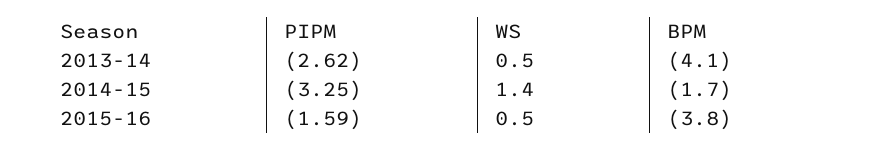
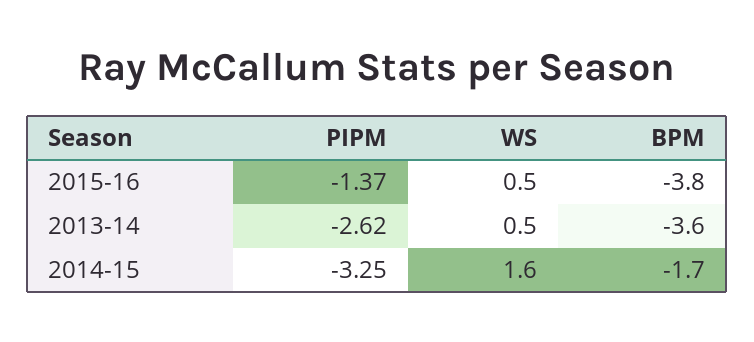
BPM, 2013-14: -4.1 -> -3.6
WS, 2014-15: 1.4 -> 1.6
PIPM, 2015-16: -1.59 -> -1.37

